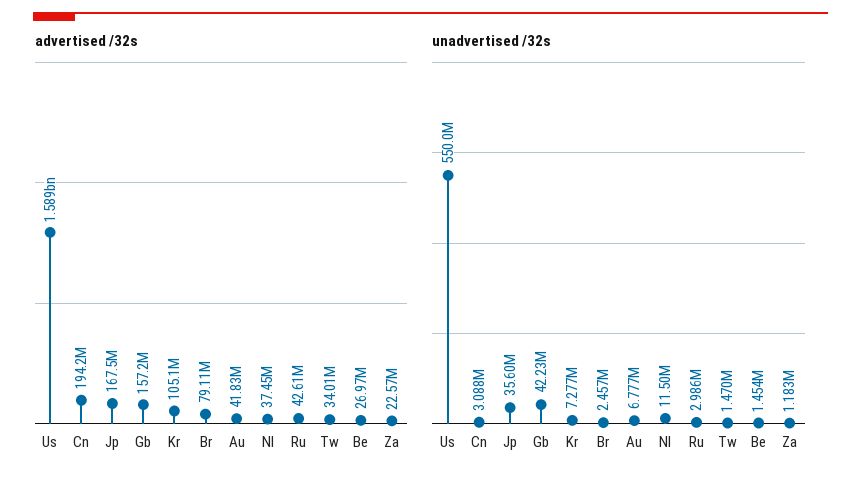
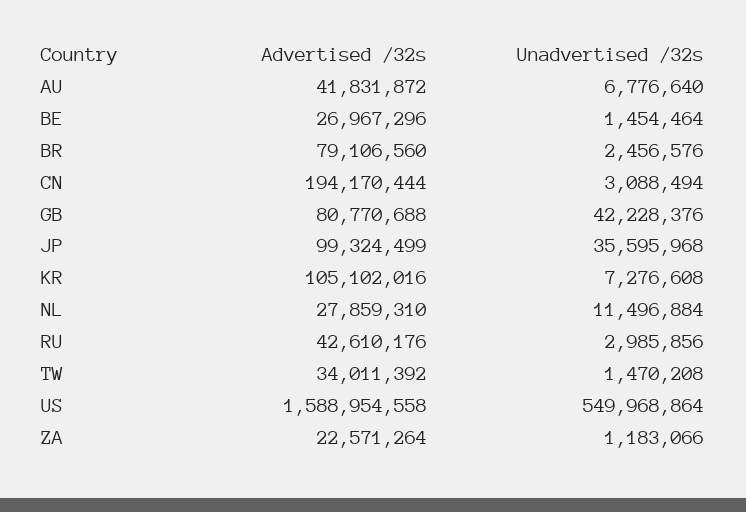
advertised /32s, Jp: 167500000 -> 99324499
advertised /32s, Gb: 157200000 -> 80770688
advertised /32s, Nl: 37450000 -> 27859310

